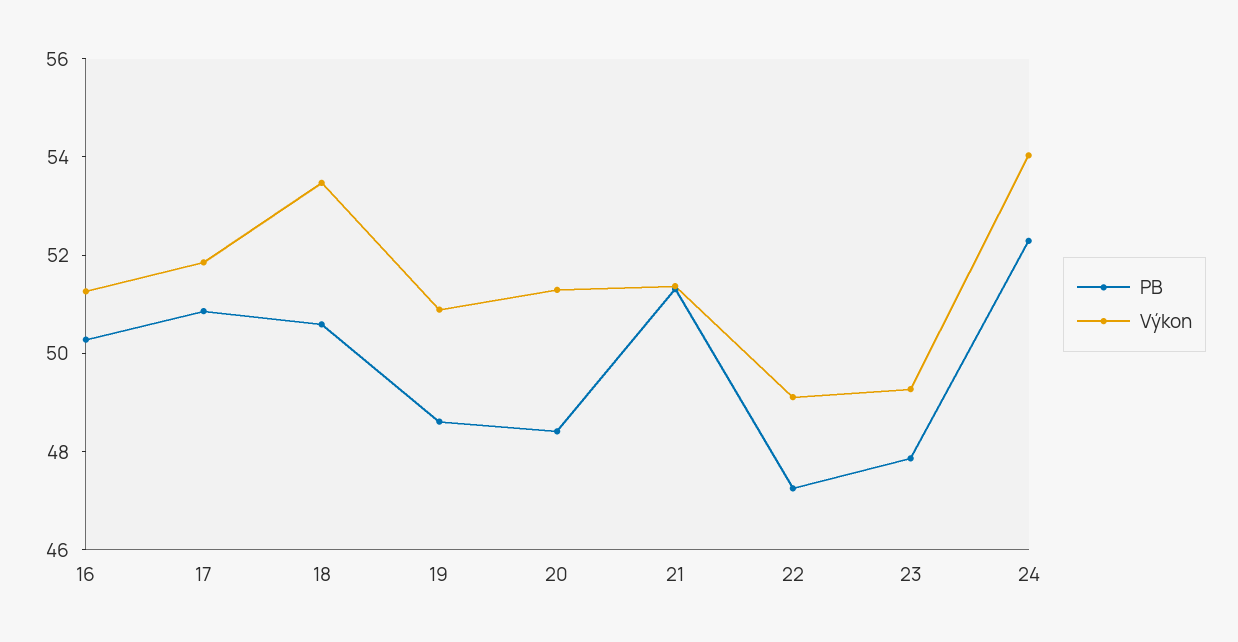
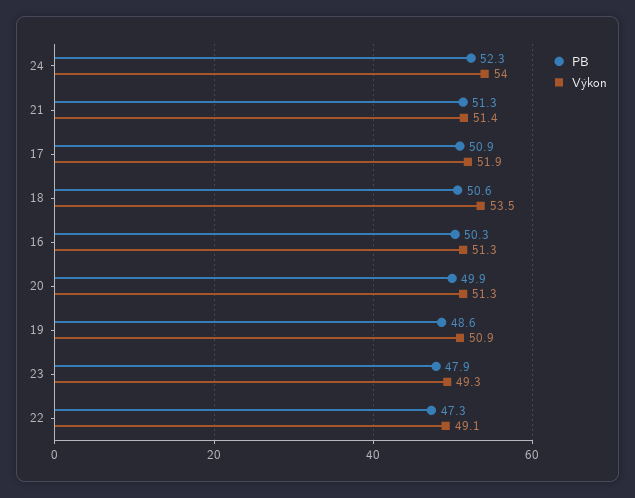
PB, 20: 48.5 -> 49.9

